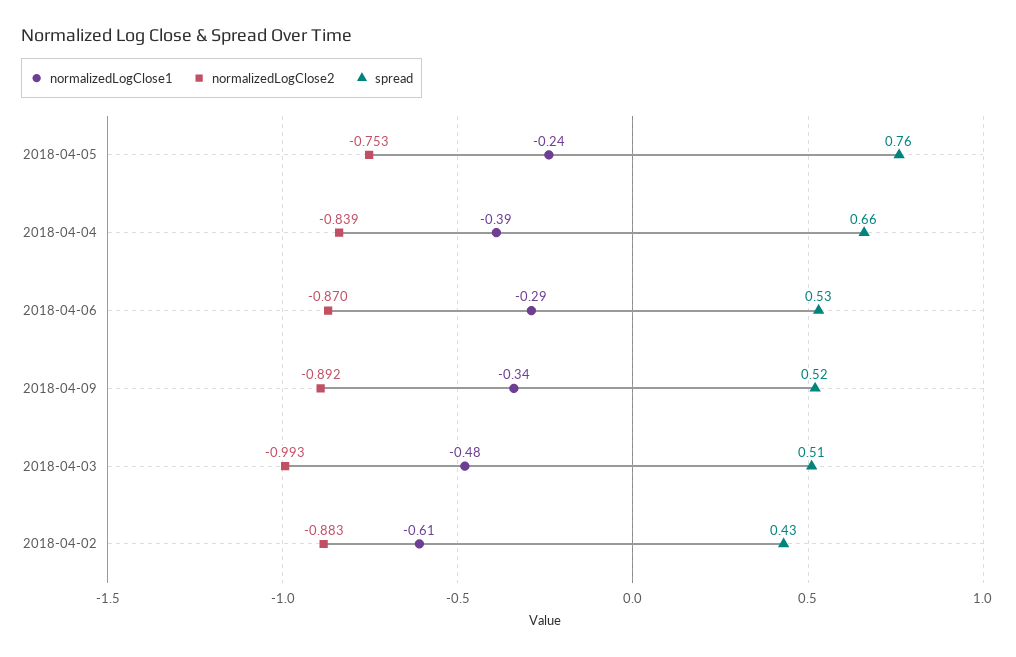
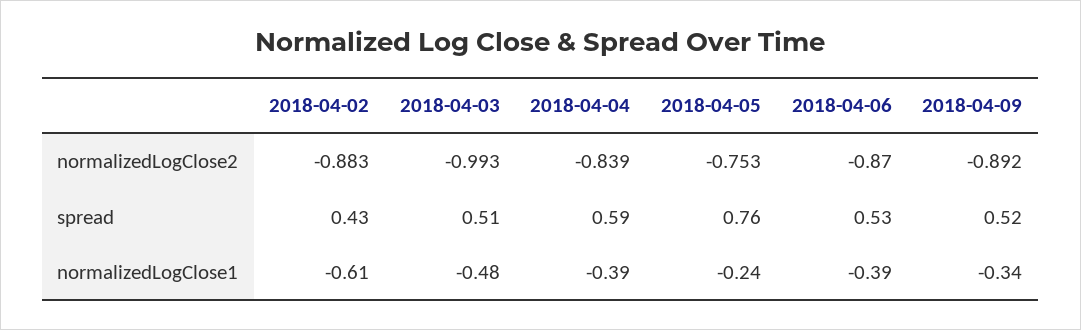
spread, 2018-04-04: 0.66 -> 0.59
normalizedLogClose1, 2018-04-06: -0.29 -> -0.39

